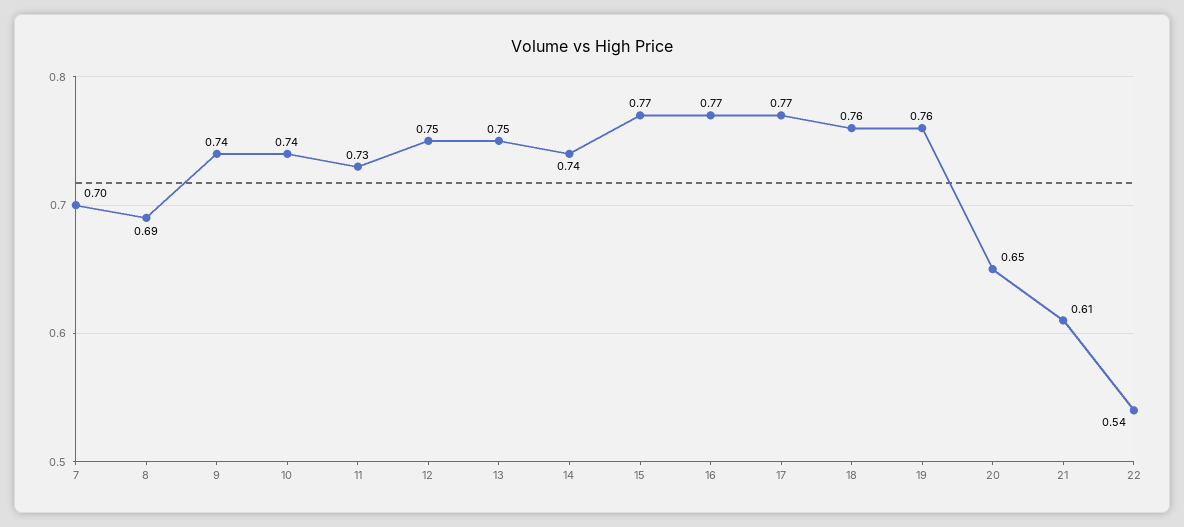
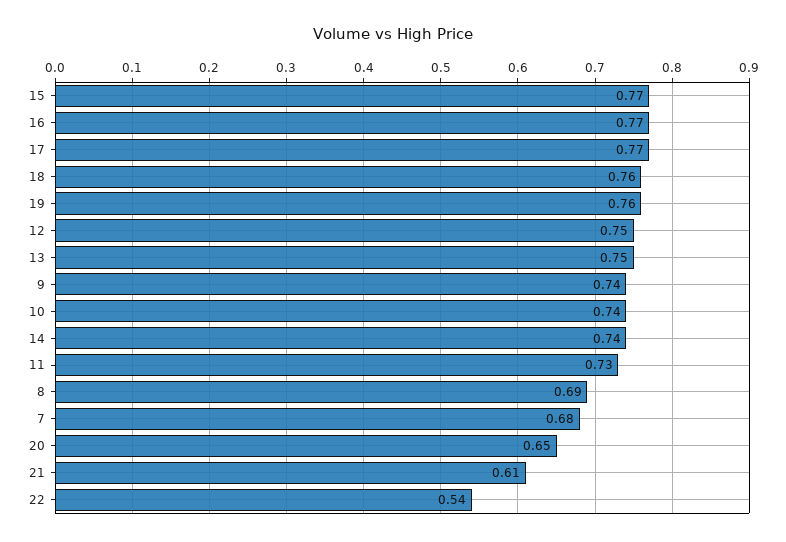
7: 0.7 -> 0.68

